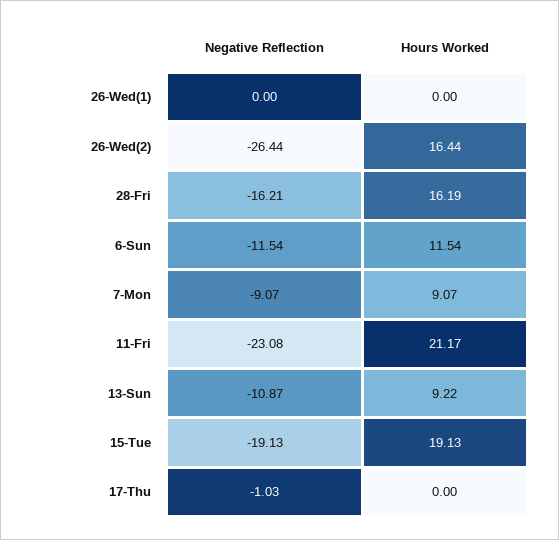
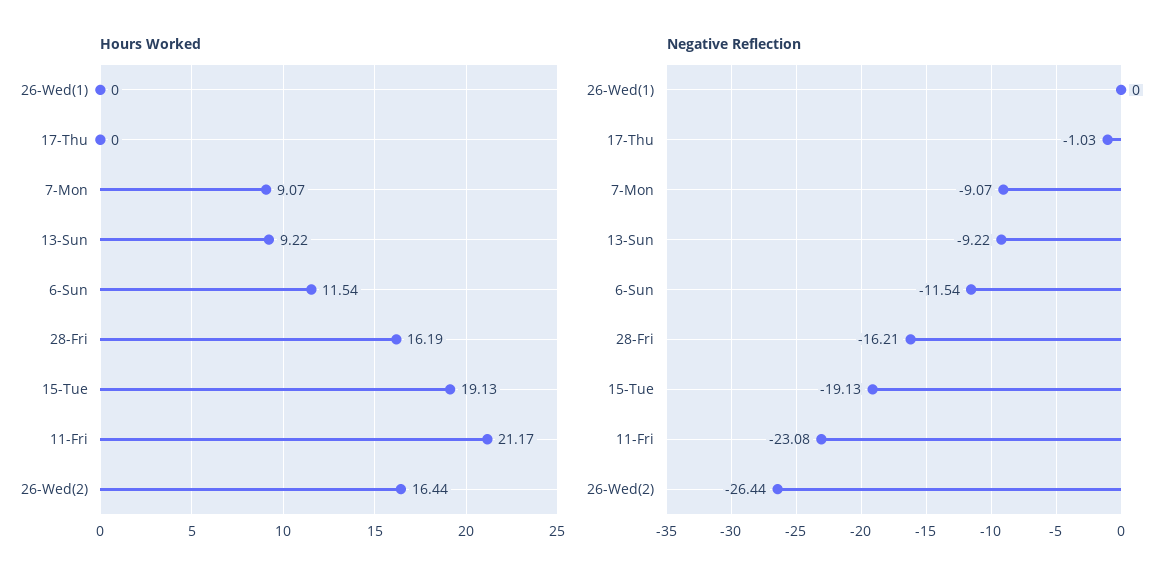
Negative Reflection, 13-Sun: -10.87 -> -9.22

